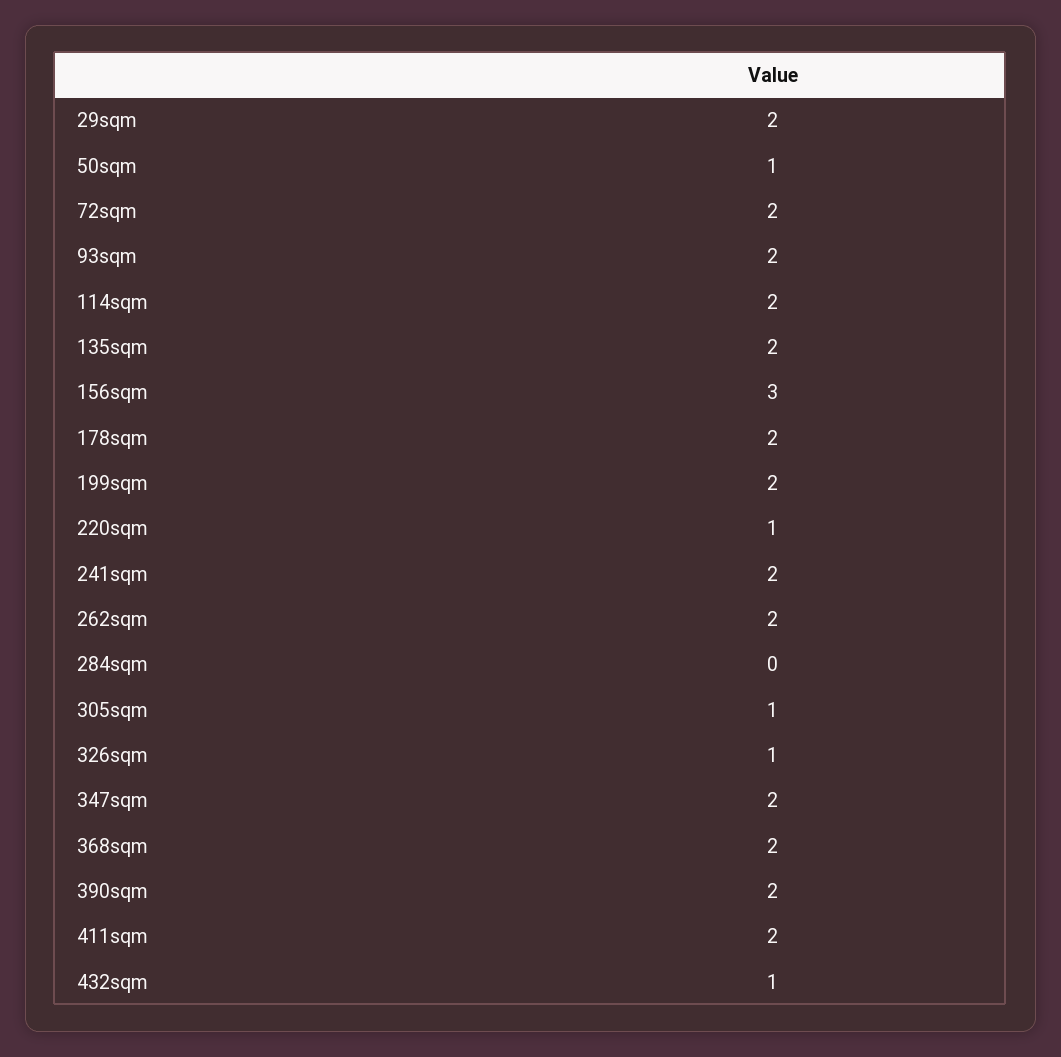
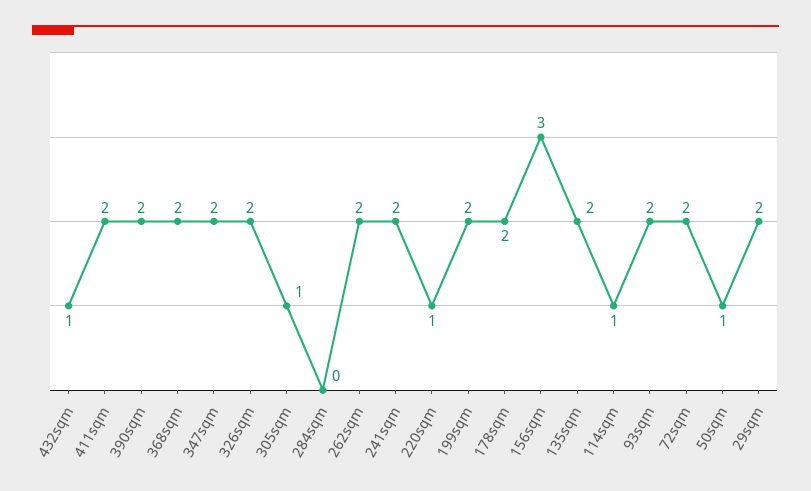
114sqm: 2 -> 1
326sqm: 1 -> 2

